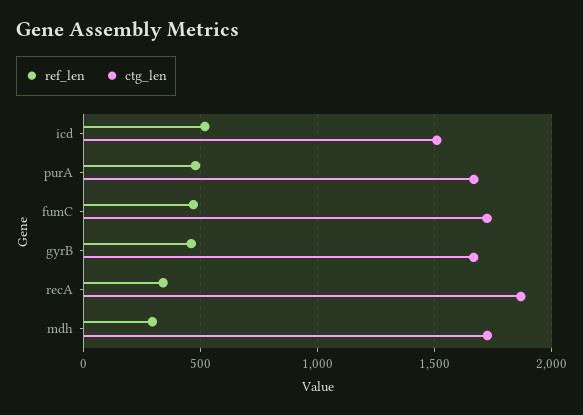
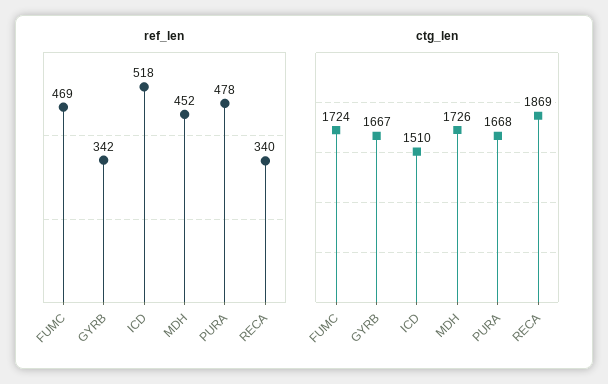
ref_len, gyrB: 450 -> 342
ref_len, mdh: 300 -> 452

